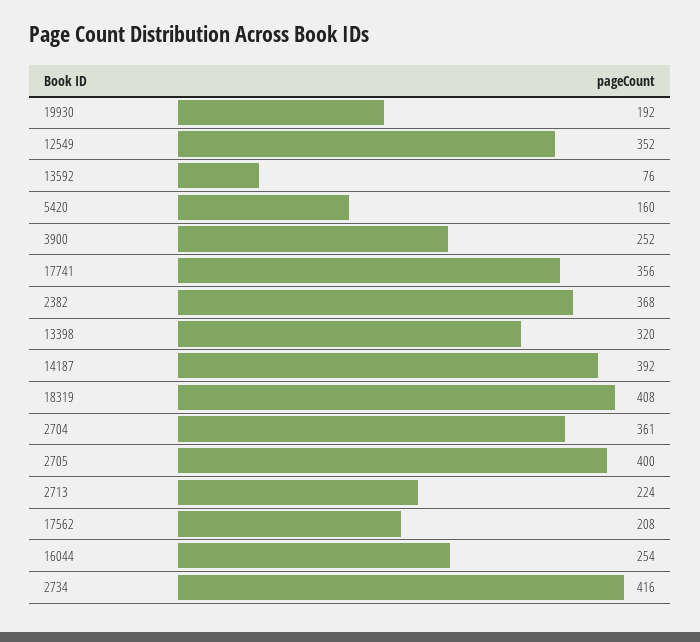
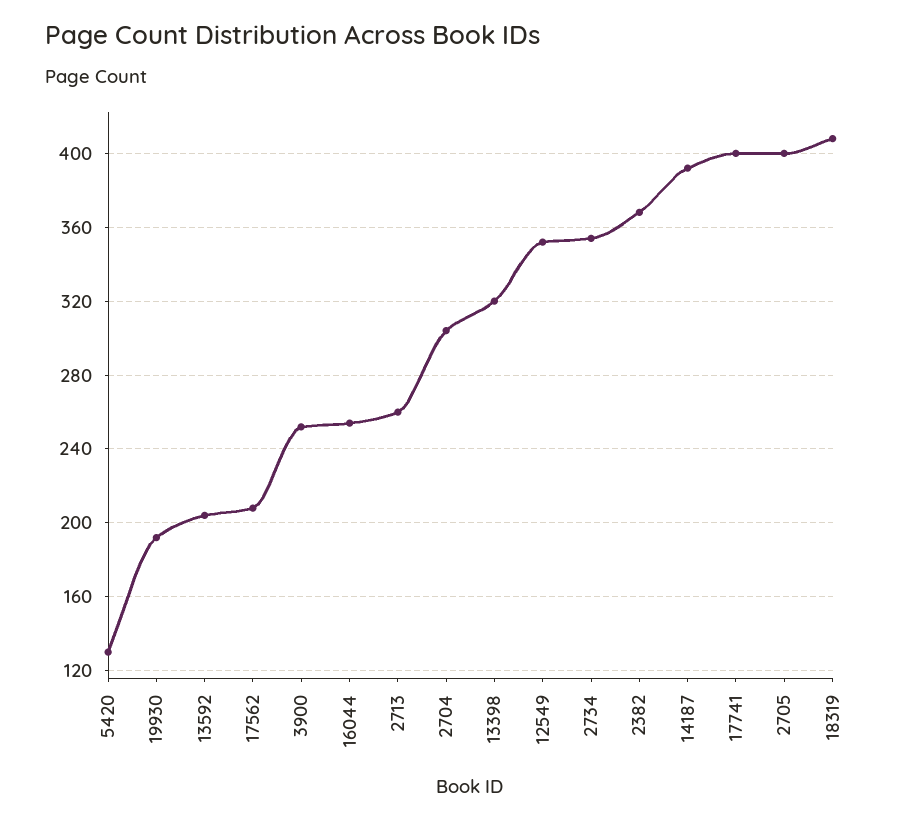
13592: 76 -> 205
5420: 160 -> 130
17741: 356 -> 400
2704: 361 -> 305
2713: 224 -> 260
2734: 416 -> 355

